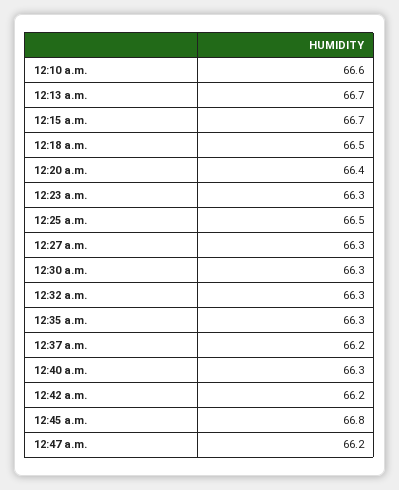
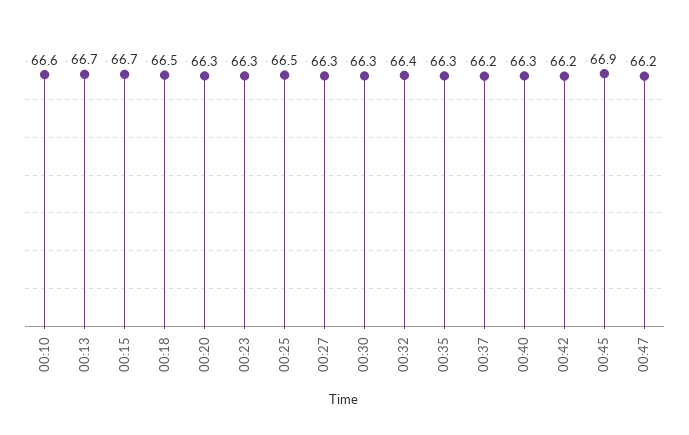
12:20 a.m.: 66.4 -> 66.3
12:32 a.m.: 66.3 -> 66.4
12:45 a.m.: 66.8 -> 66.9

